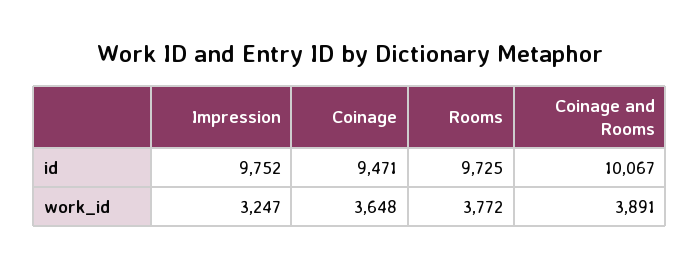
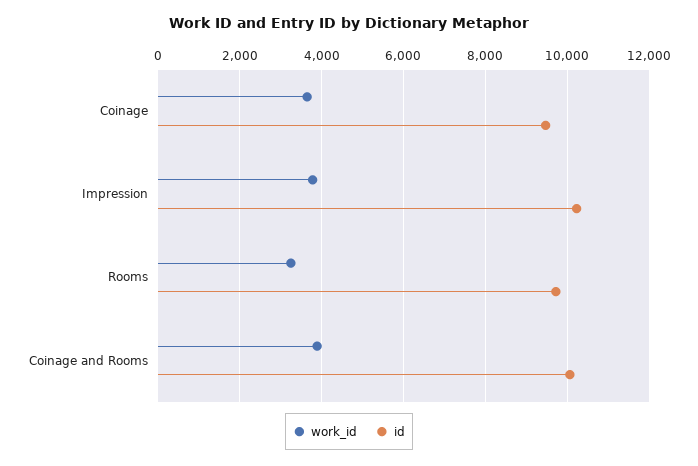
id, Impression: 9752 -> 10200
work_id, Impression: 3247 -> 3800
work_id, Rooms: 3772 -> 3200

